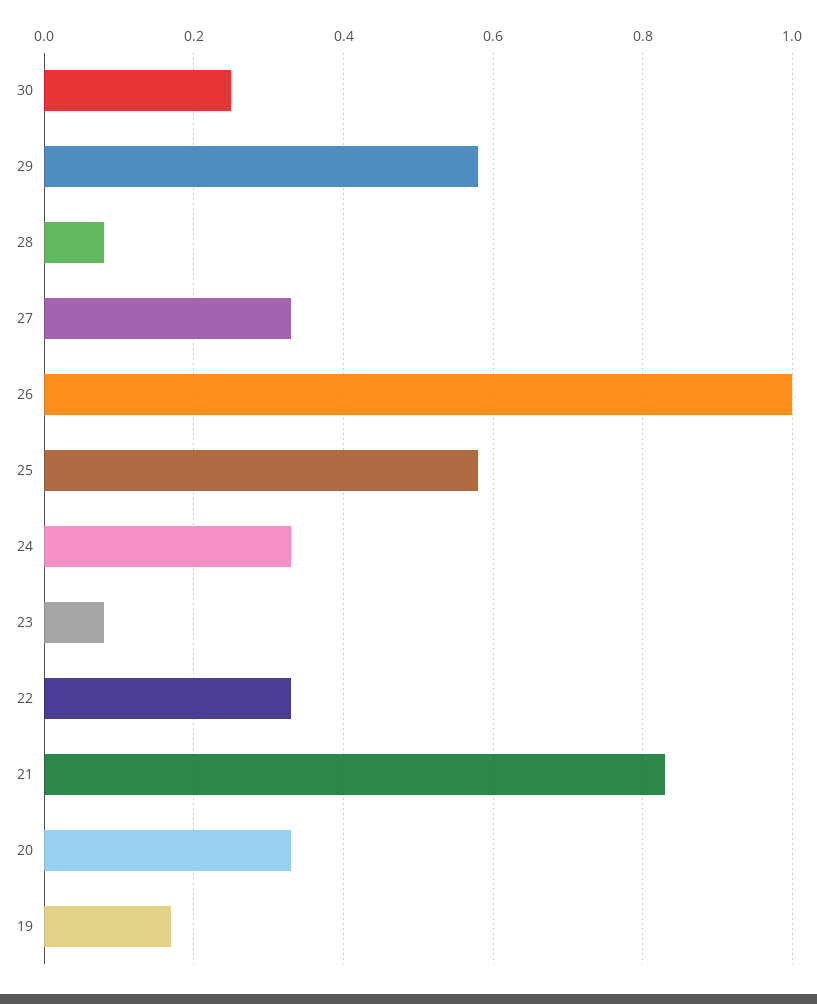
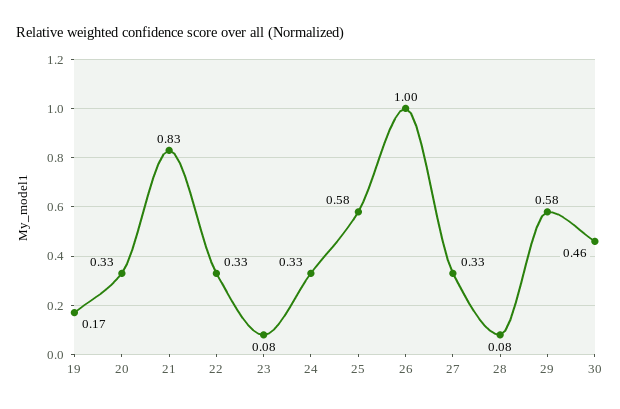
30: 0.25 -> 0.46

